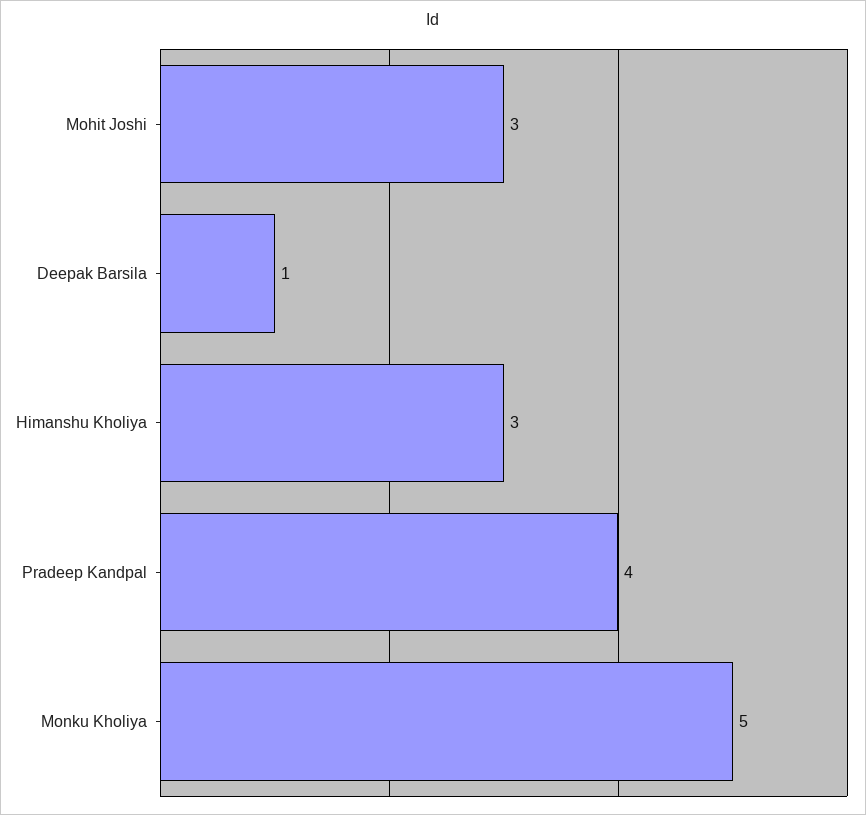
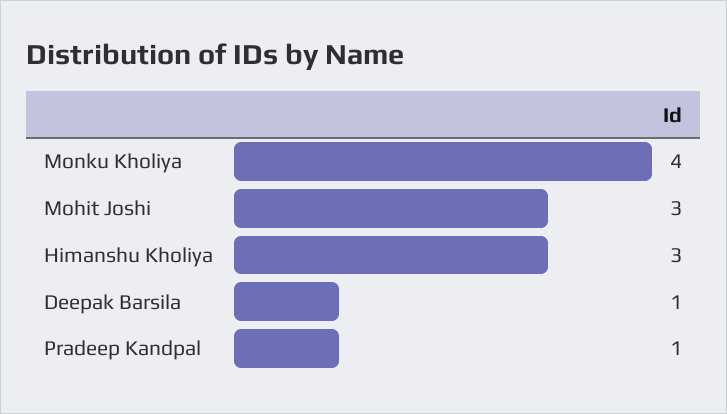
Pradeep Kandpal: 4 -> 1
Monku Kholiya: 5 -> 4

